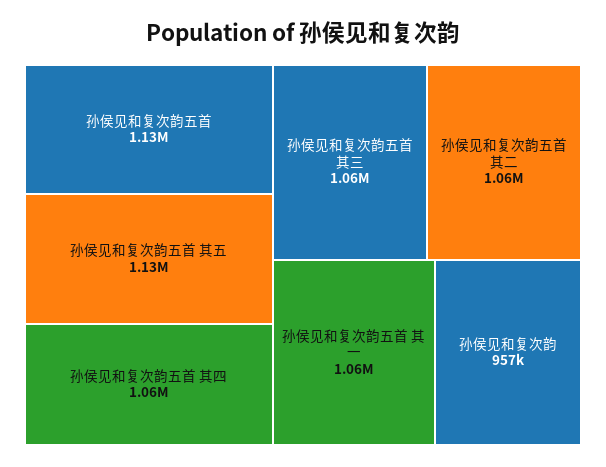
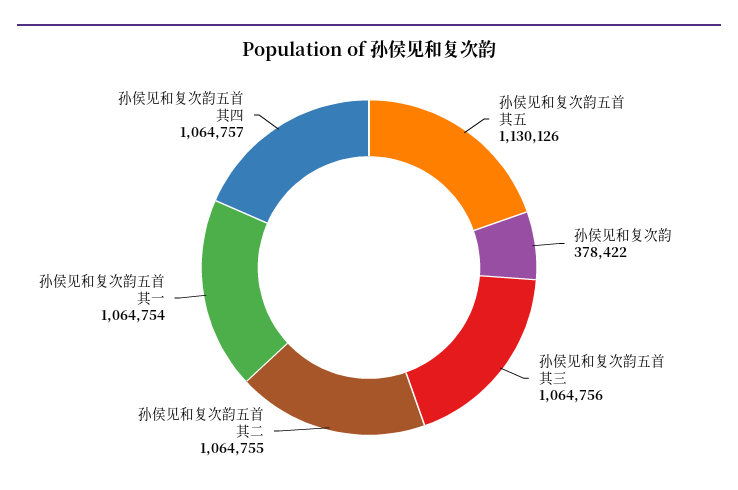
孙侯见和复次韵五首: 1130000 -> none
孙侯见和复次韵: 957000 -> 378422

